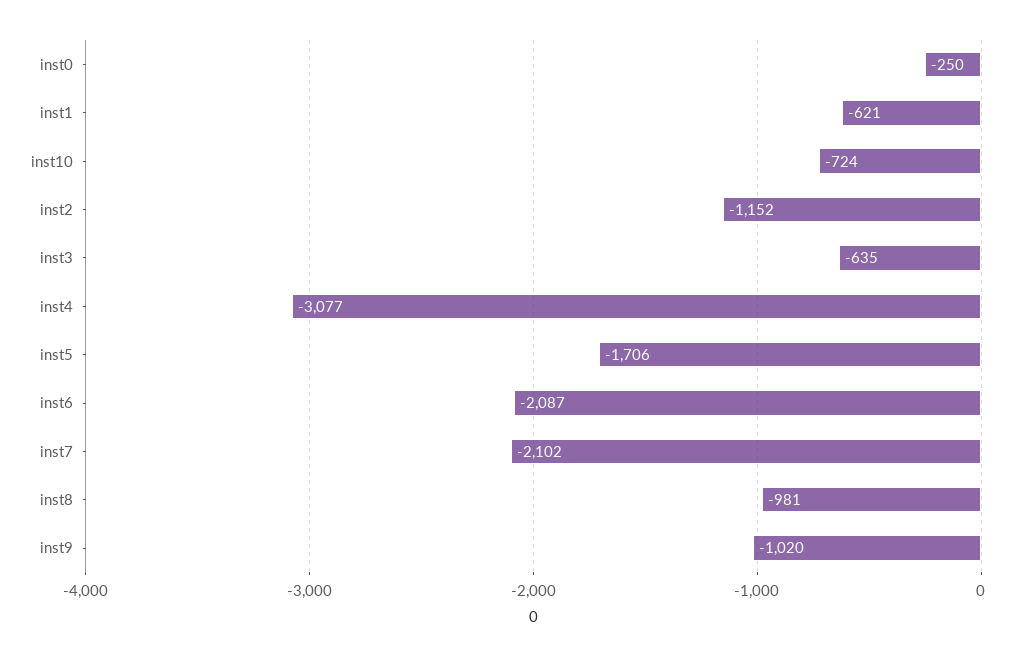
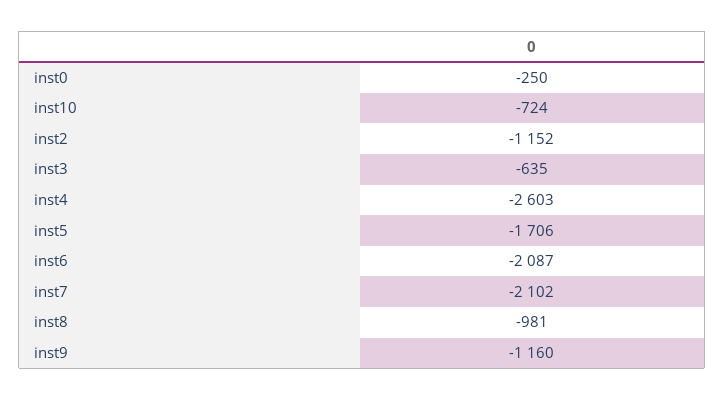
inst1: -621 -> none
inst4: -3077 -> -2603
inst9: -1020 -> -1160

